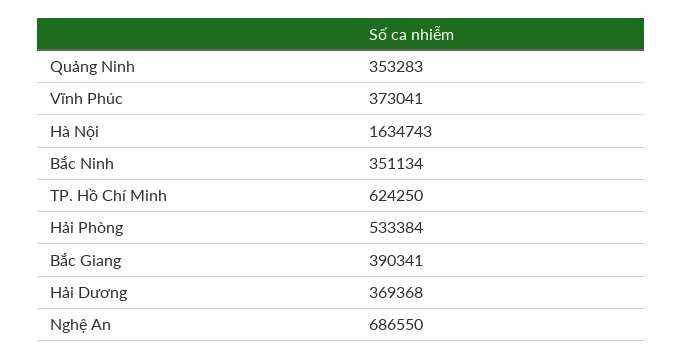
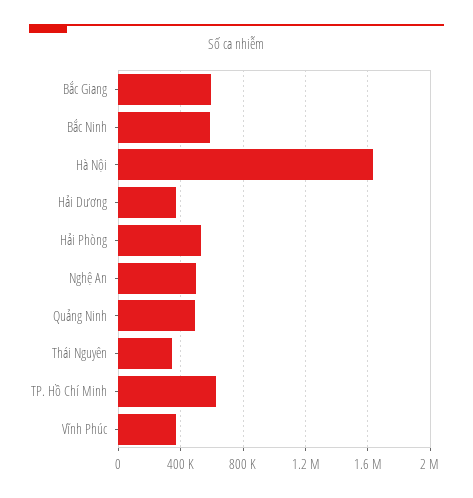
Quảng Ninh: 353283 -> 500000
Bắc Ninh: 351134 -> 600000
Bắc Giang: 390341 -> 600000
Nghệ An: 686550 -> 500000
Thái Nguyên: none -> 350000

